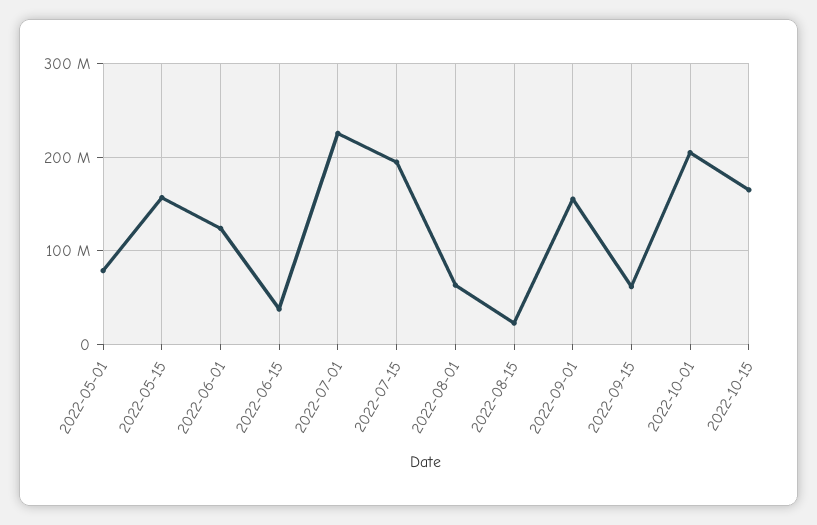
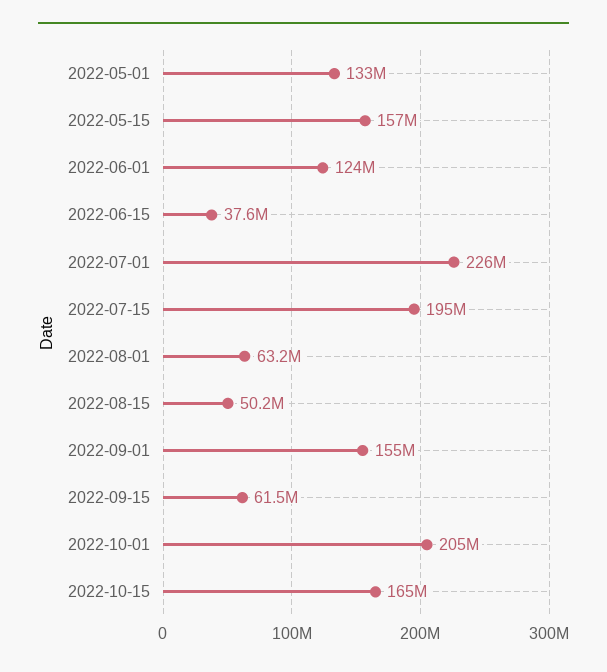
2022-05-01: 80000000 -> 133000000
2022-08-15: 20000000 -> 50200000

